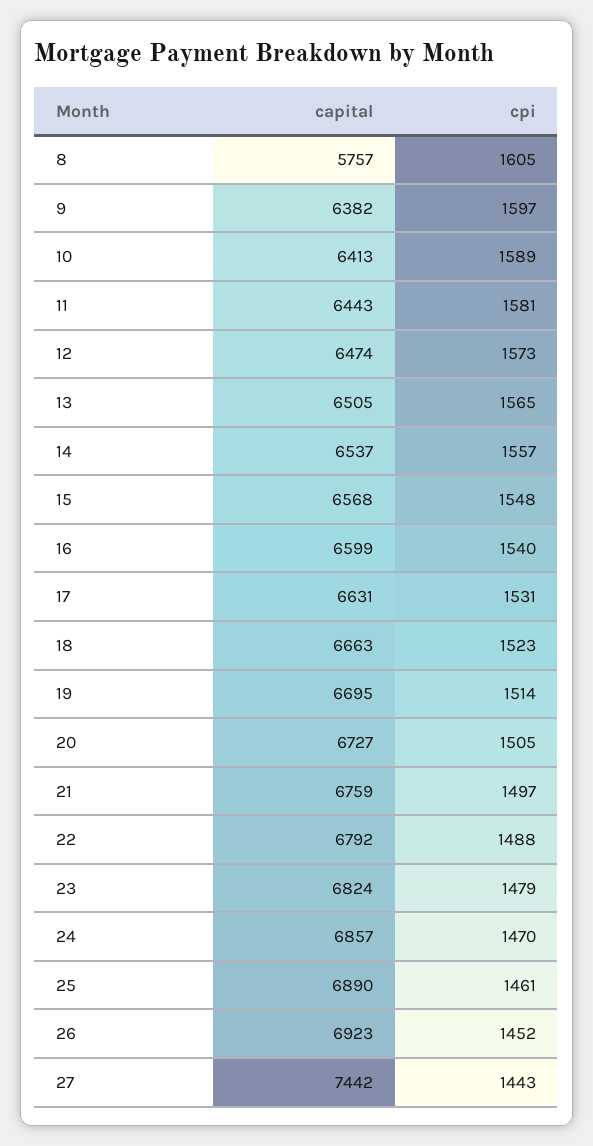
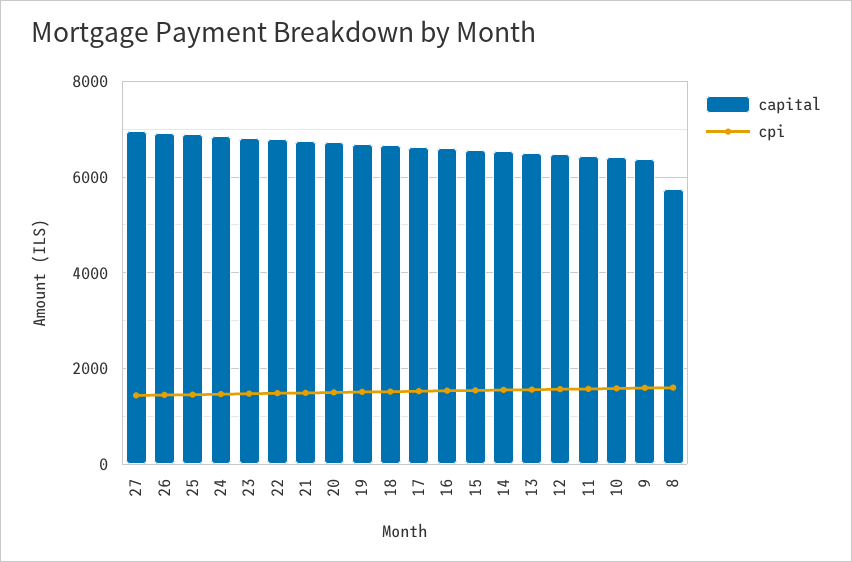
capital, 27: 7442 -> 7000

